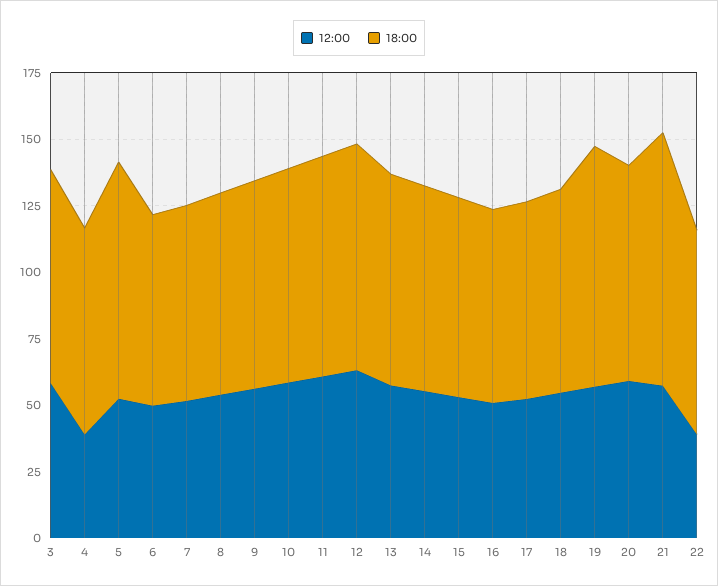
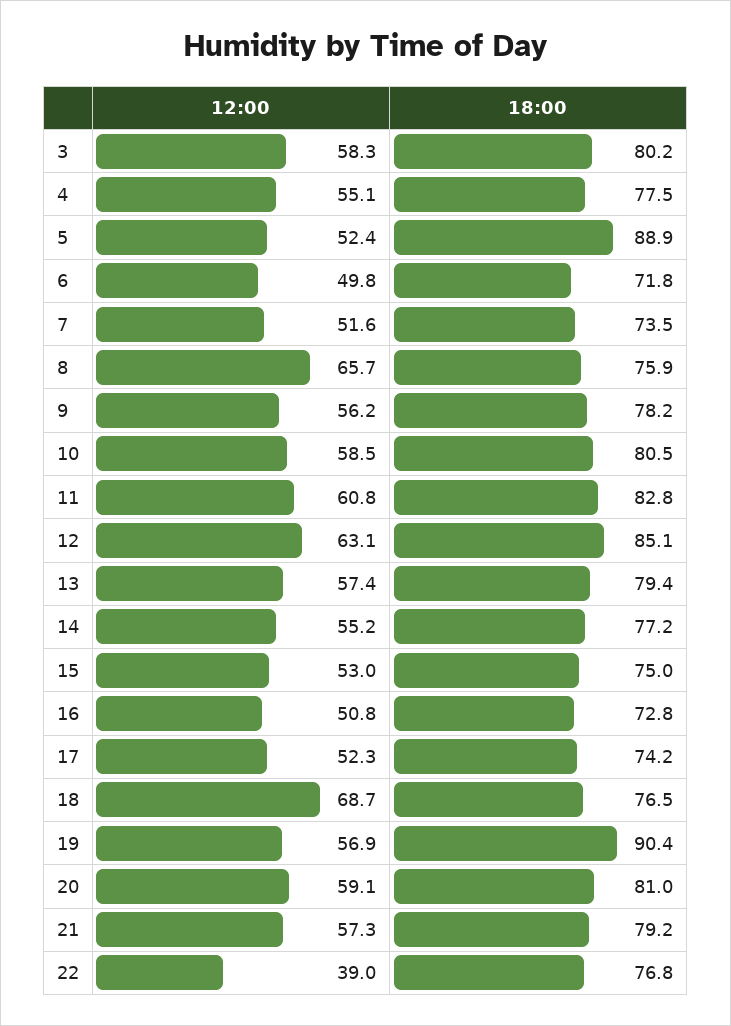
12:00, 4: 40 -> 55.1
12:00, 8: 55 -> 65.7
12:00, 18: 55 -> 68.7
18:00, 21: 95 -> 79.2

